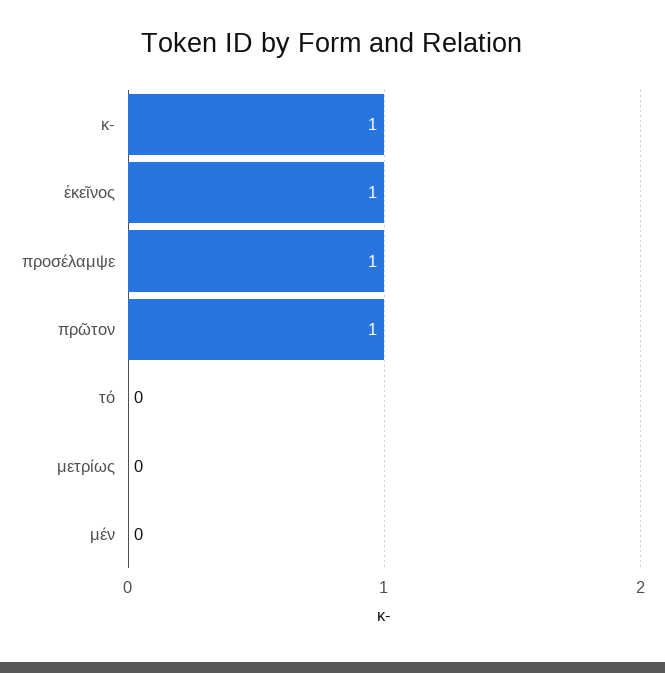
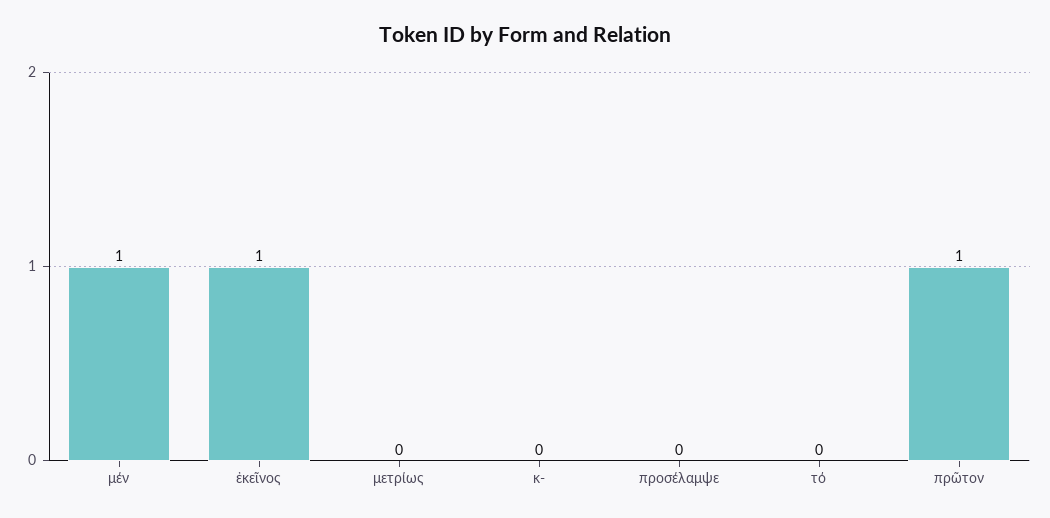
κ-: 1 -> 0
προσέλαμψε: 1 -> 0
μέν: 0 -> 1

